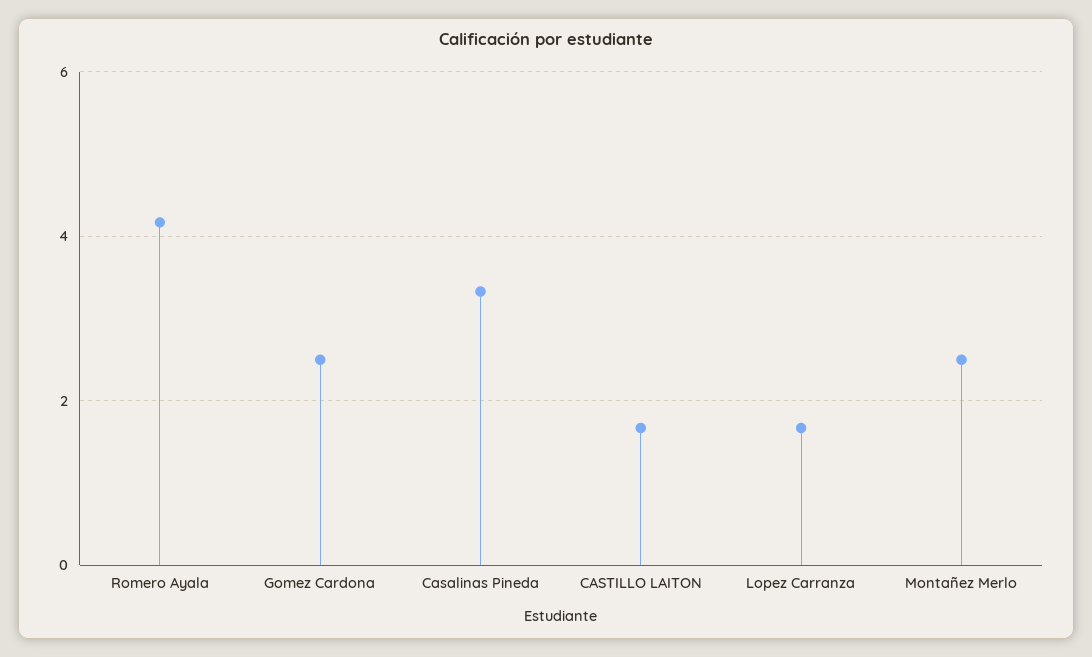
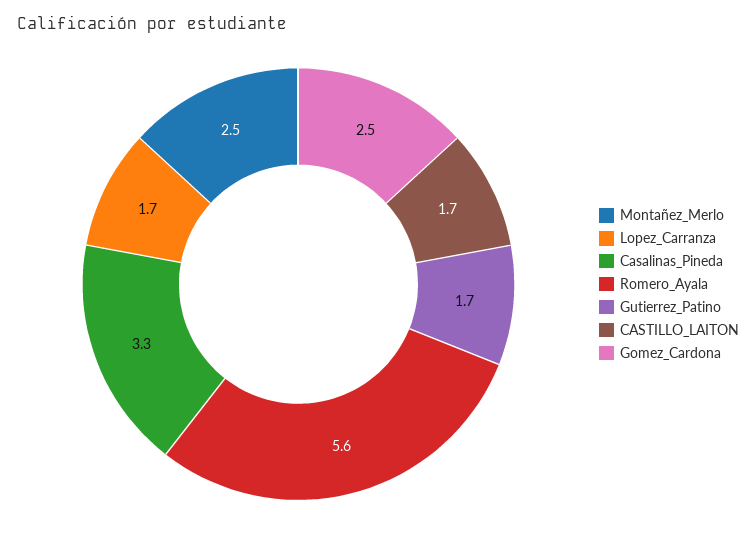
Romero Ayala: 4.2 -> 5.6
Gutierrez_Patino: none -> 1.7

